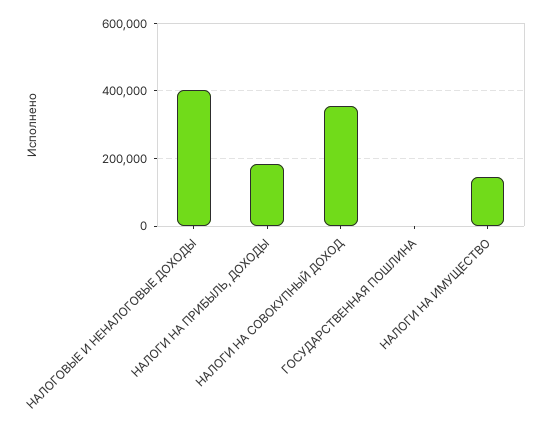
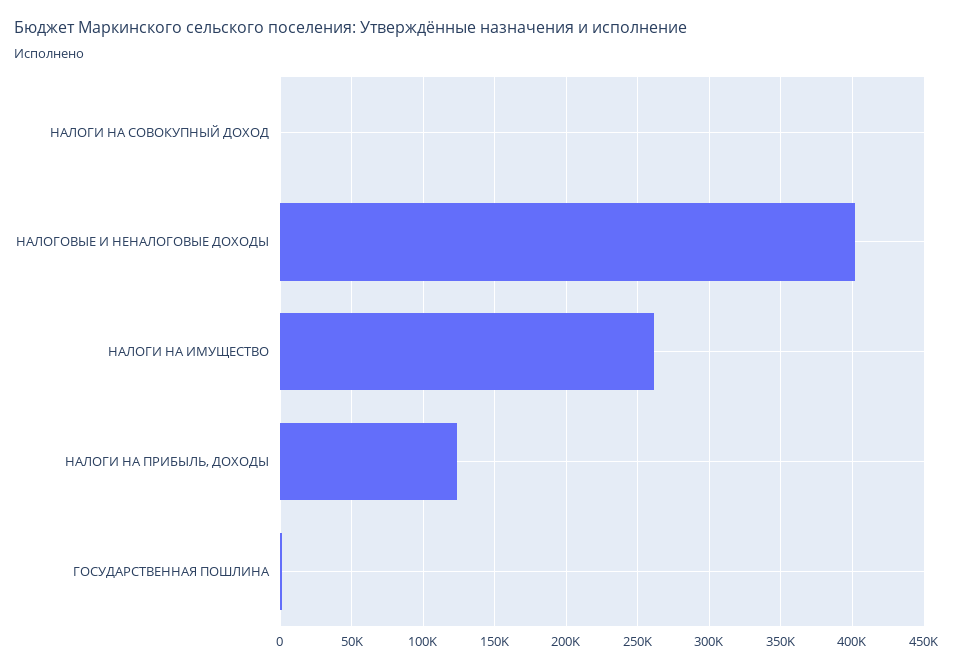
НАЛОГИ НА ПРИБЫЛЬ, ДОХОДЫ: 180000 -> 125000
НАЛОГИ НА СОВОКУПНЫЙ ДОХОД: 360000 -> 0
НАЛОГИ НА ИМУЩЕСТВО: 140000 -> 260000

